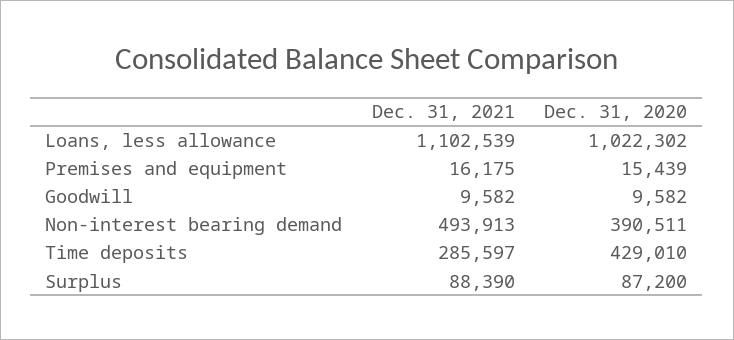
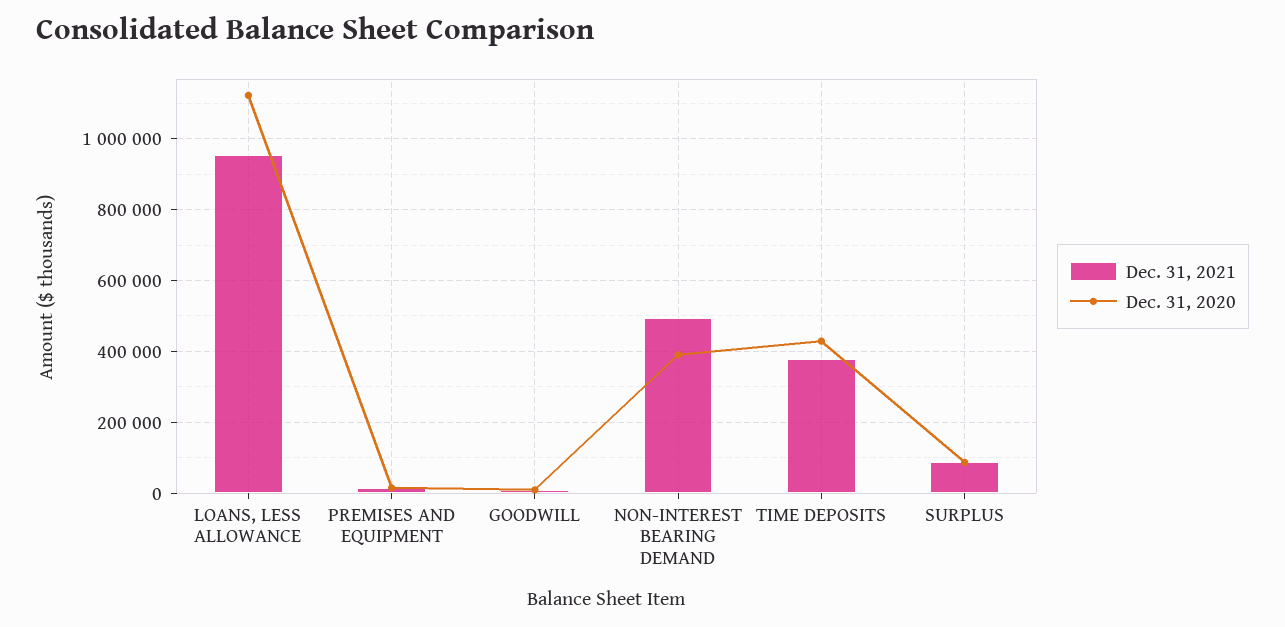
Dec. 31, 2021, Loans, less allowance: 1102539 -> 960000
Dec. 31, 2020, Loans, less allowance: 1022302 -> 1120000
Dec. 31, 2021, Time deposits: 285597 -> 380000

